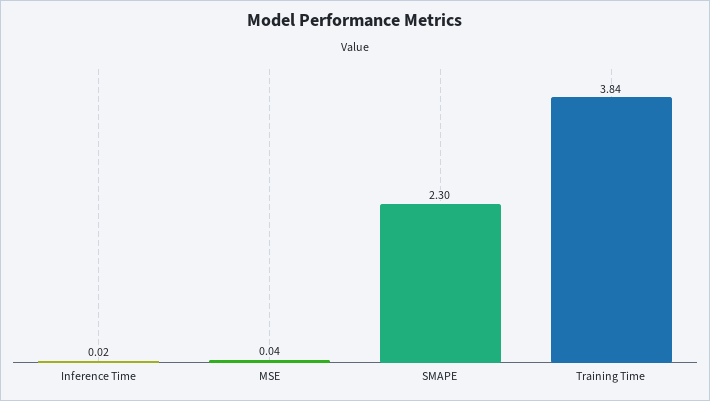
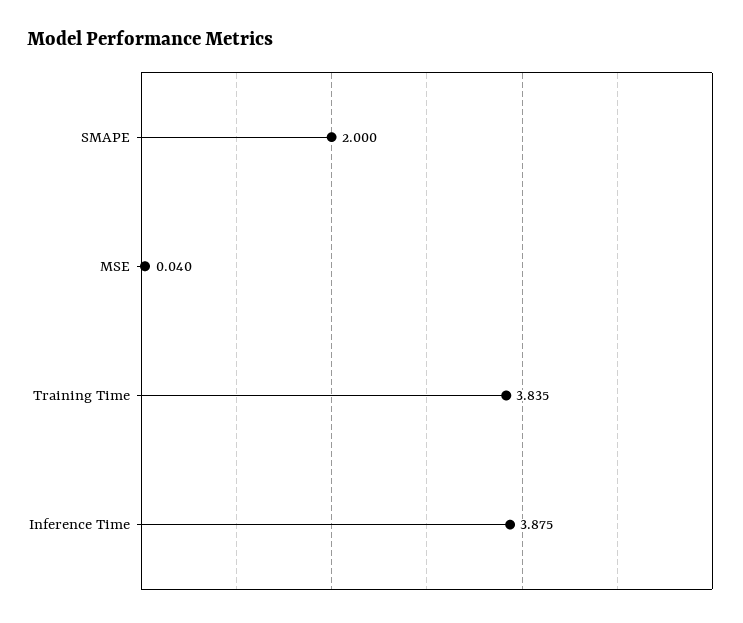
Inference Time: 0.02 -> 3.875
SMAPE: 2.3 -> 2

